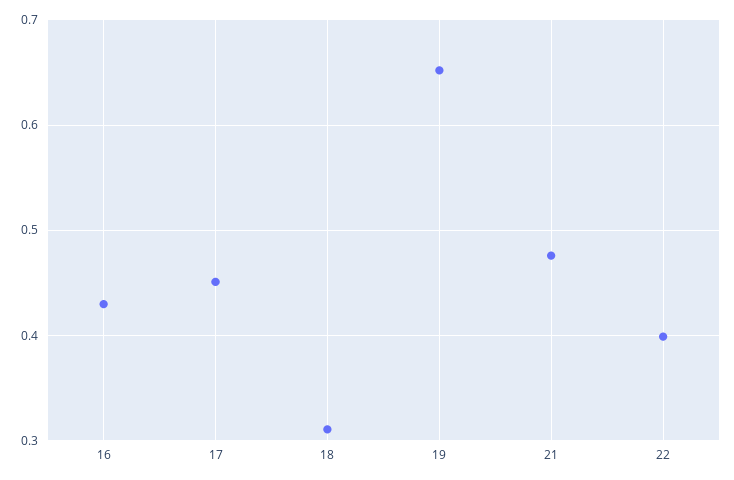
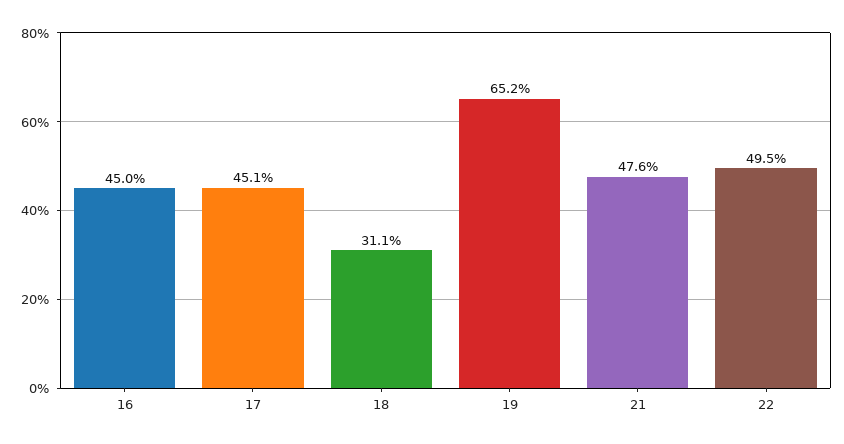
16: 0.43 -> 0.45
22: 0.4 -> 0.495

